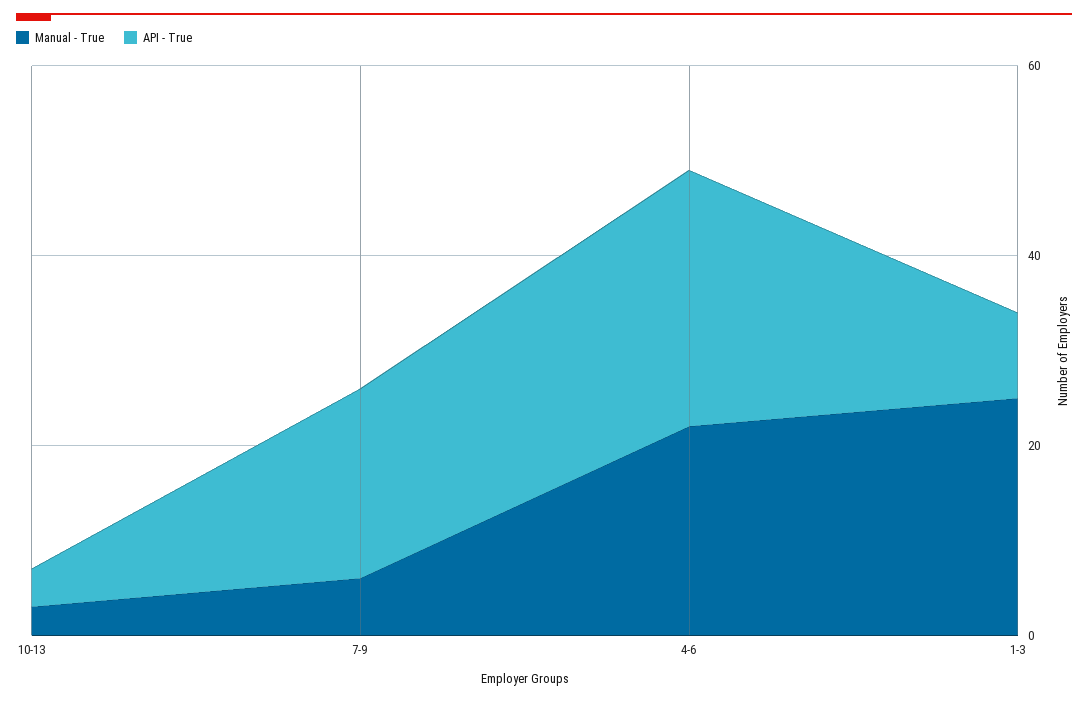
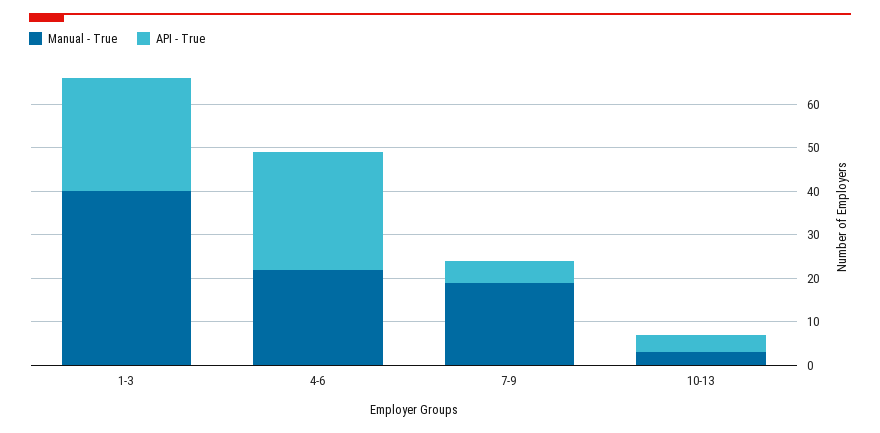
Manual - True, 7-9: 5 -> 20
API - True, 7-9: 20 -> 5
Manual - True, 1-3: 25 -> 40
API - True, 1-3: 10 -> 25

